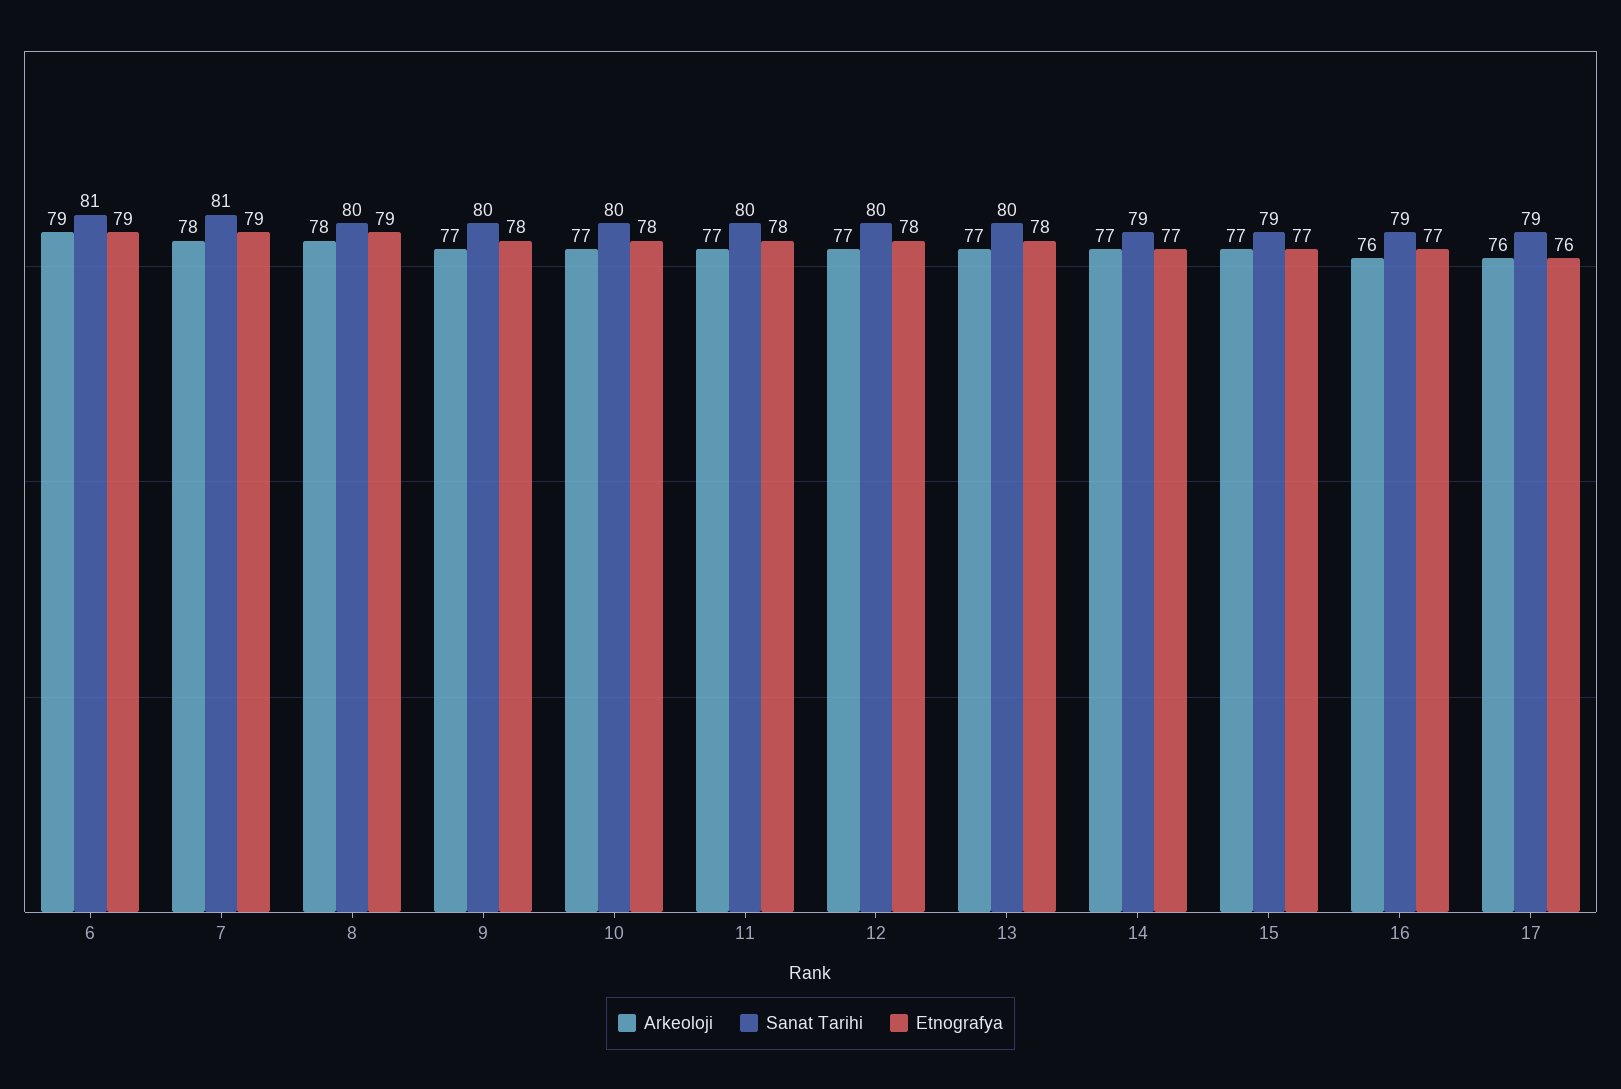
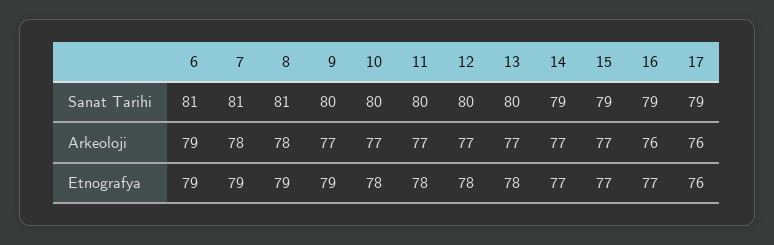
Sanat Tarihi, 8: 80 -> 81
Etnografya, 9: 78 -> 79

